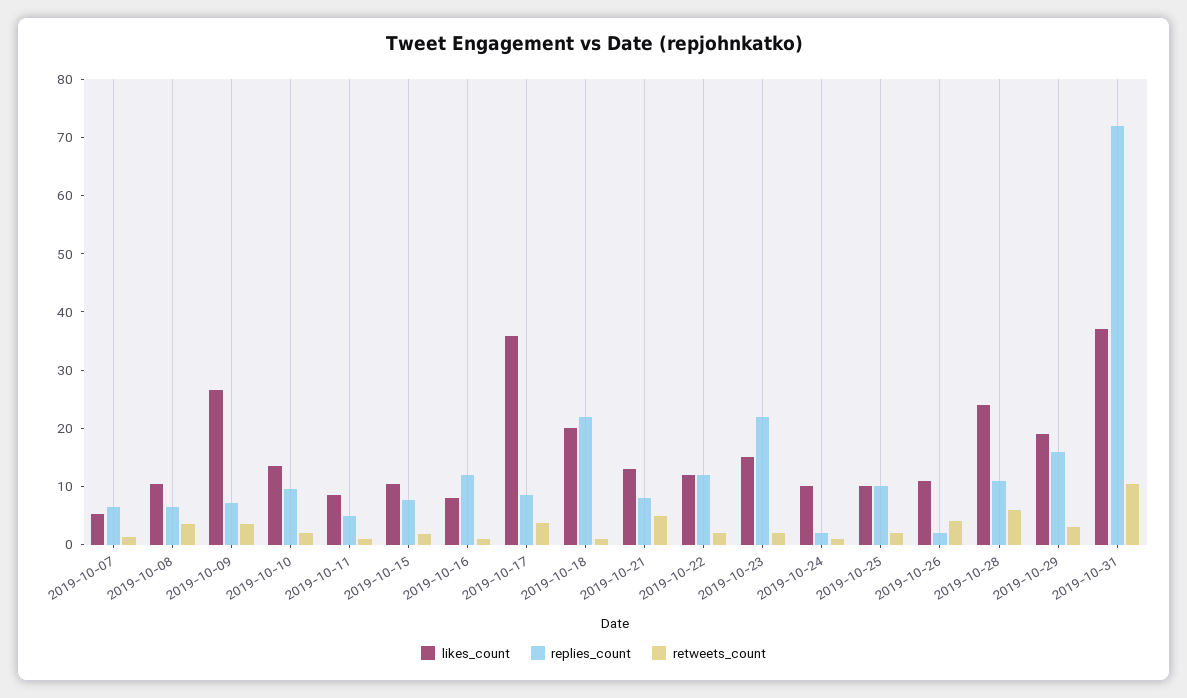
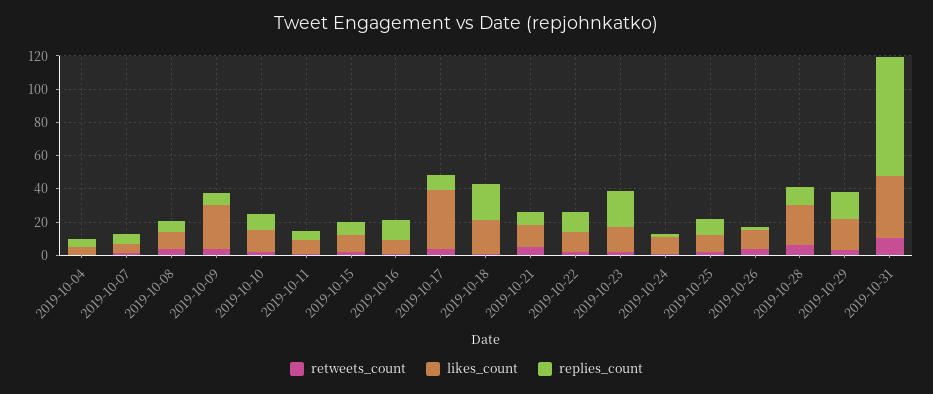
retweets_count, 2019-10-04: none -> 0
likes_count, 2019-10-04: none -> 5
replies_count, 2019-10-04: none -> 5

